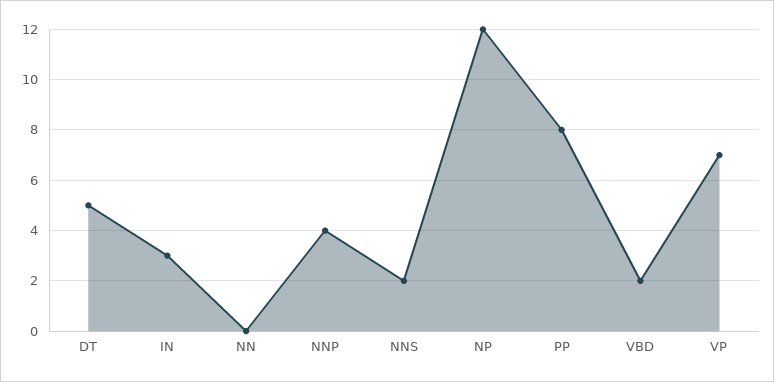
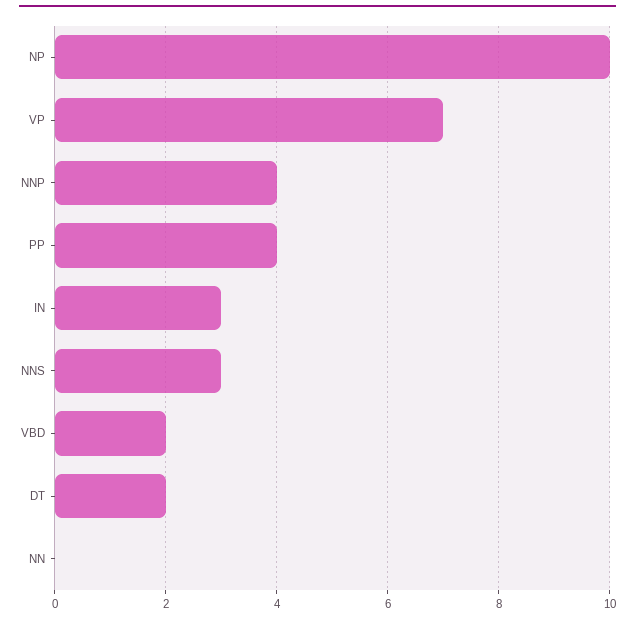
DT: 5 -> 2
NNS: 2 -> 3
NP: 12 -> 10
PP: 8 -> 4

